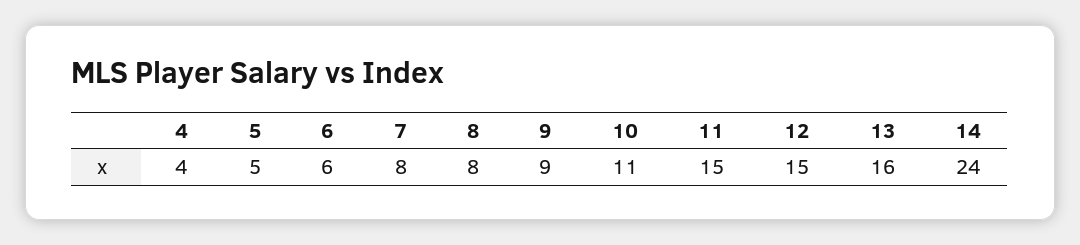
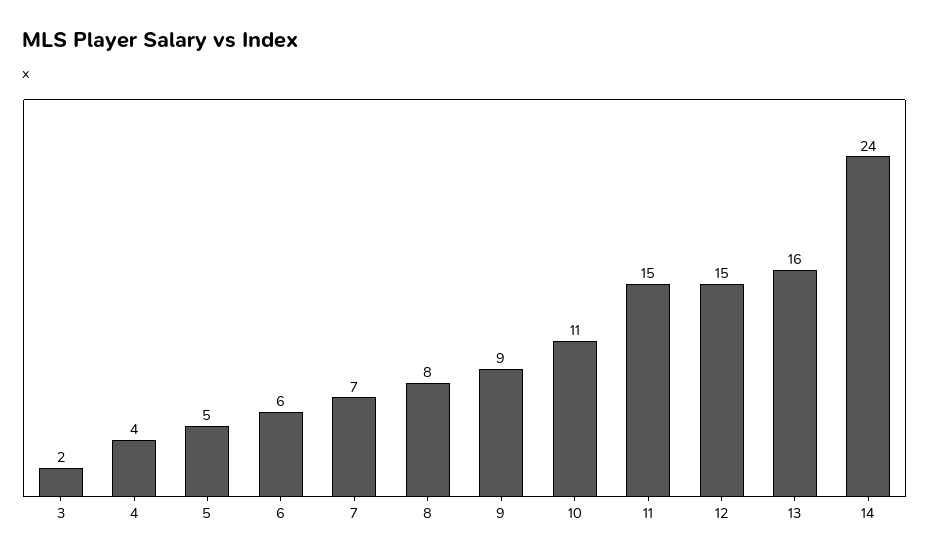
7: 8 -> 7
3: none -> 2

